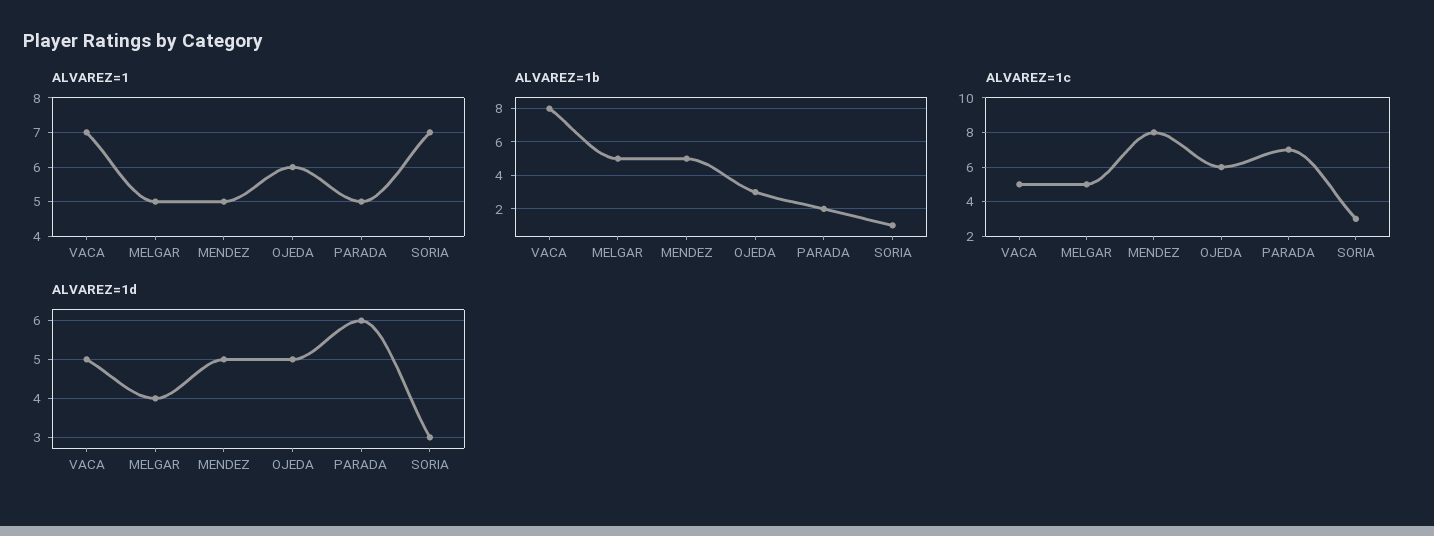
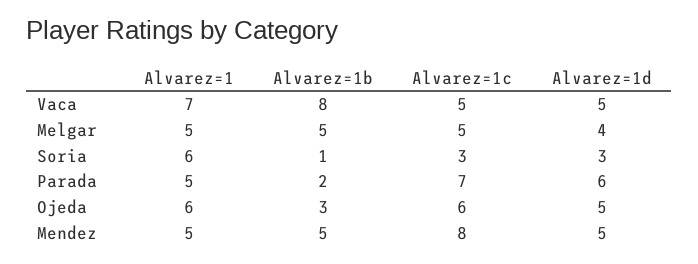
ALVAREZ=1, SORIA: 7 -> 6

